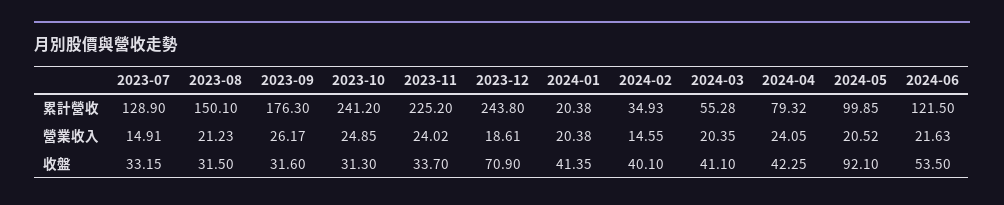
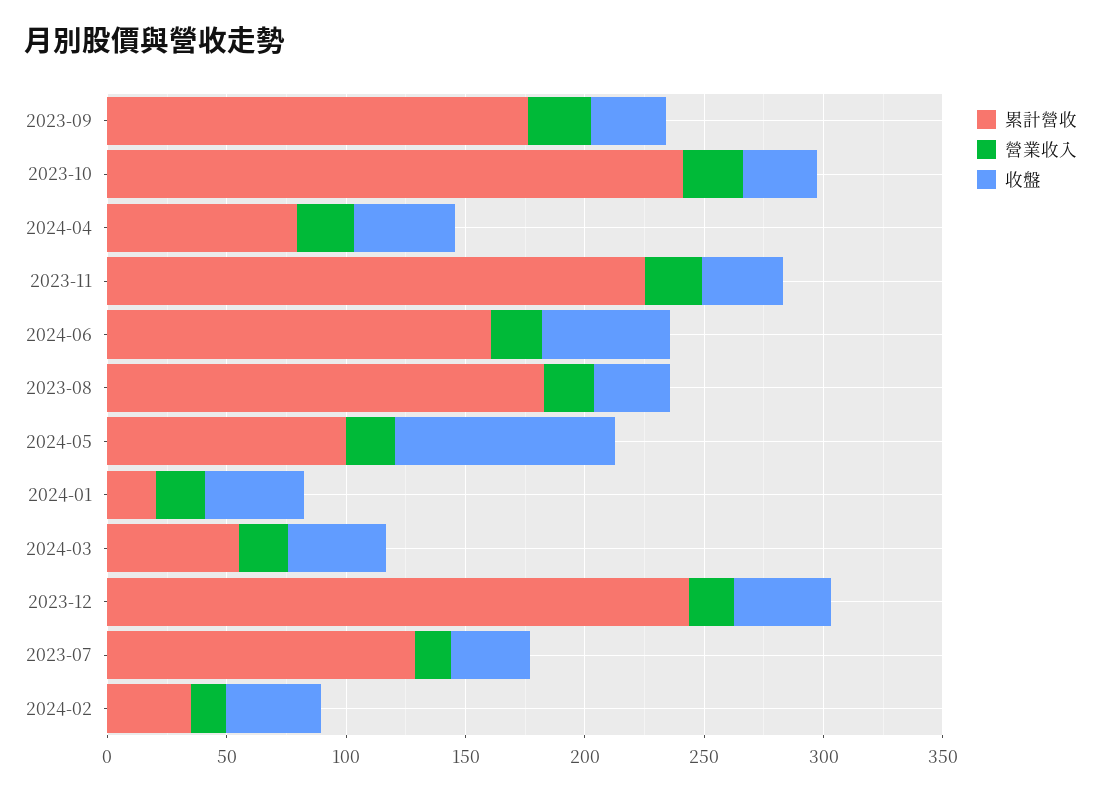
累計營收, 2023-08: 150.1 -> 180
累計營收, 2024-06: 121.5 -> 160
收盤, 2023-12: 70.9 -> 40

